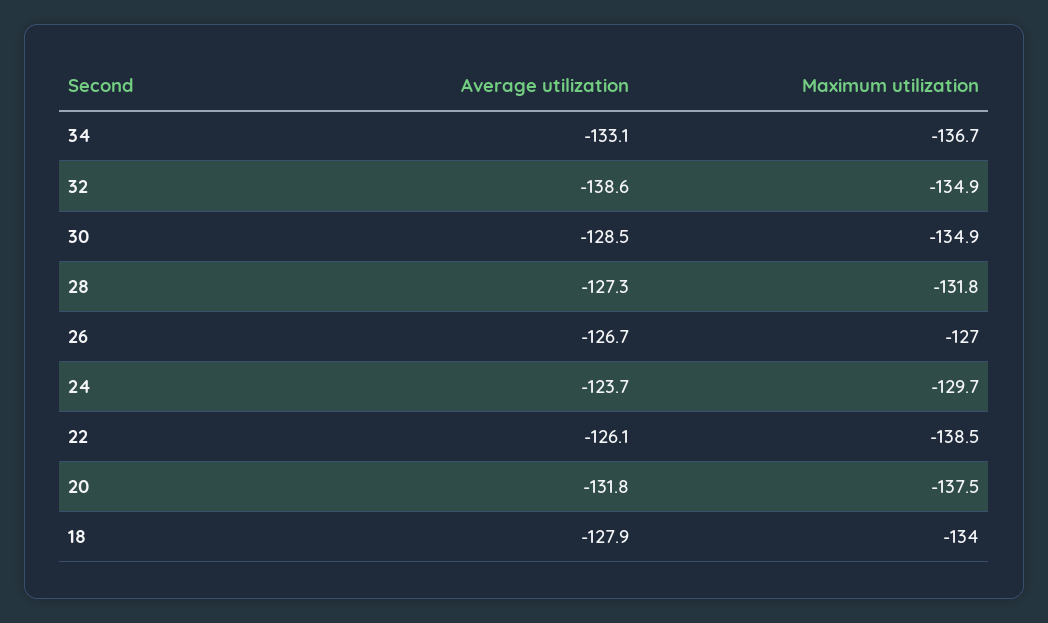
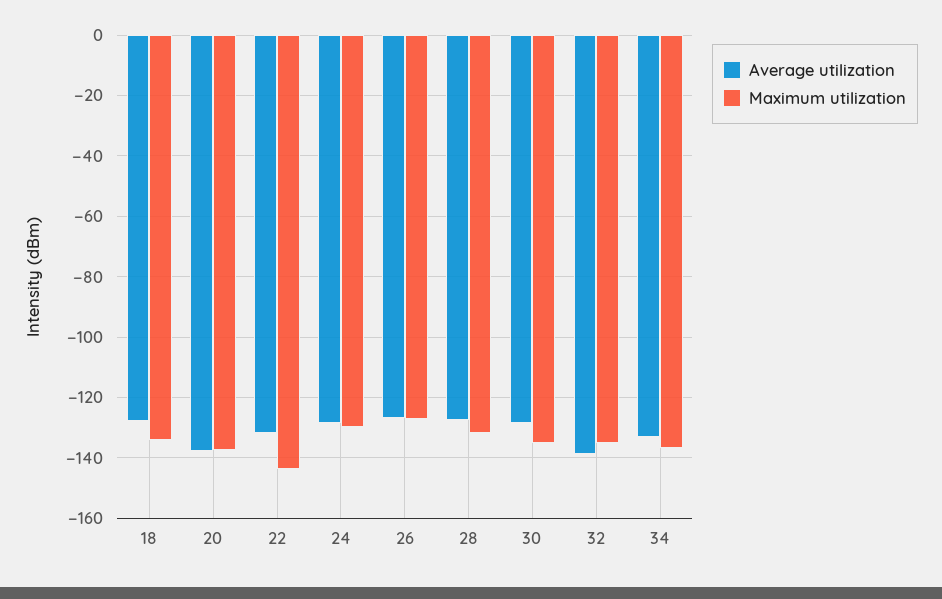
Average utilization, 24: -123.7 -> -128
Average utilization, 22: -126.1 -> -132
Maximum utilization, 22: -138.5 -> -144
Average utilization, 20: -131.8 -> -138

